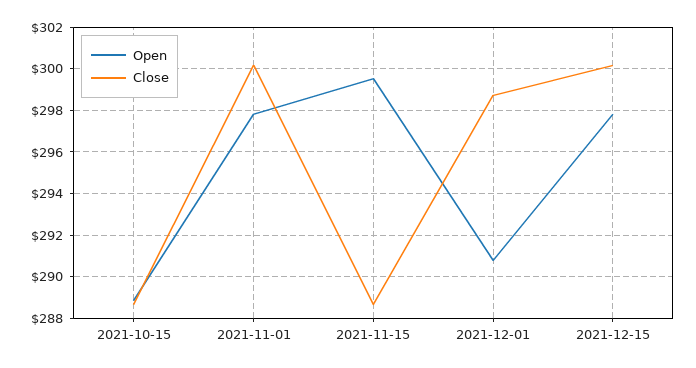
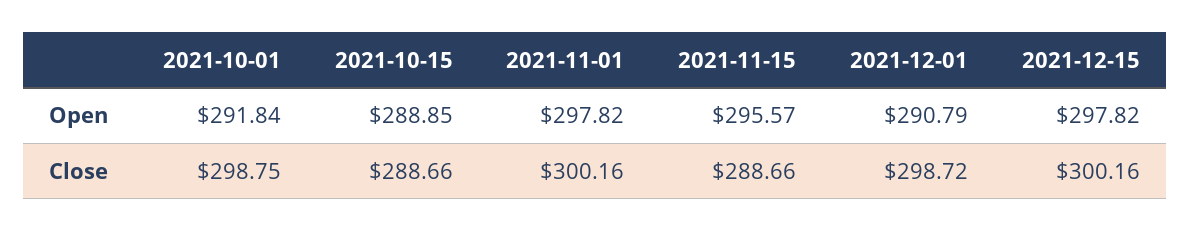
Open, 2021-11-15: 299.5 -> 295.57
Open, 2021-10-01: none -> 291.84
Close, 2021-10-01: none -> 298.75

